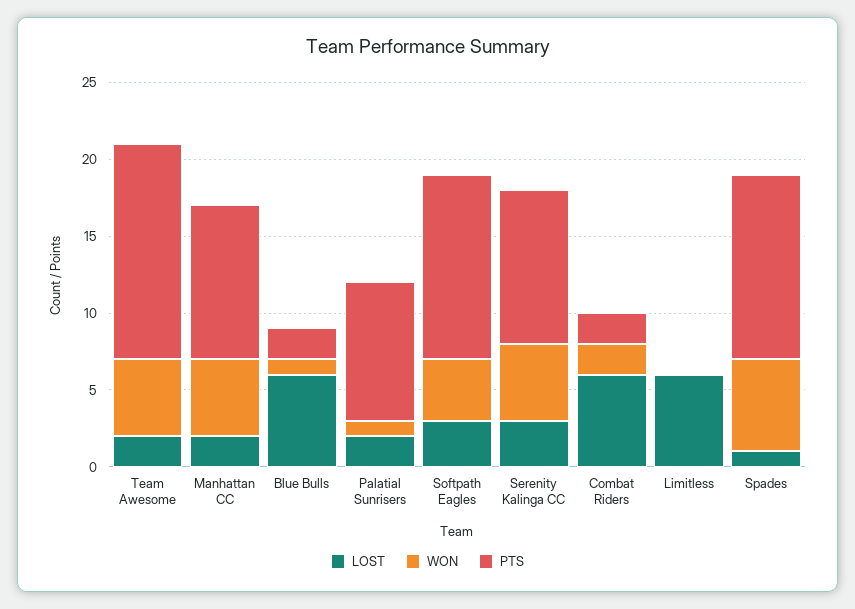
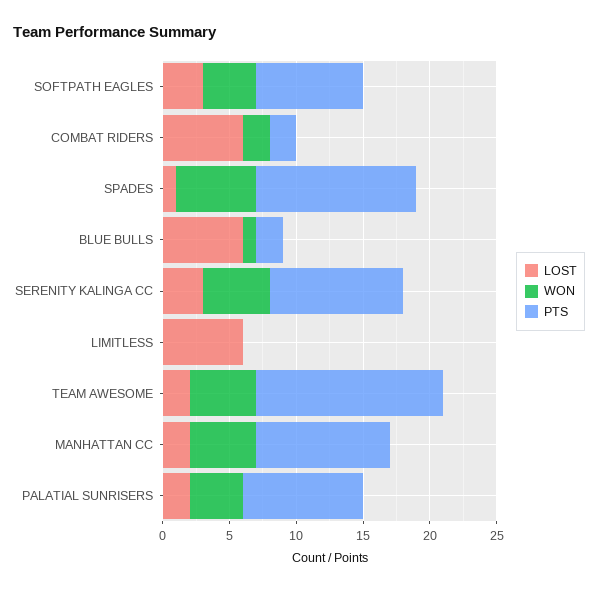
WON, Palatial Sunrisers: 1 -> 4
PTS, Softpath Eagles: 12 -> 8

